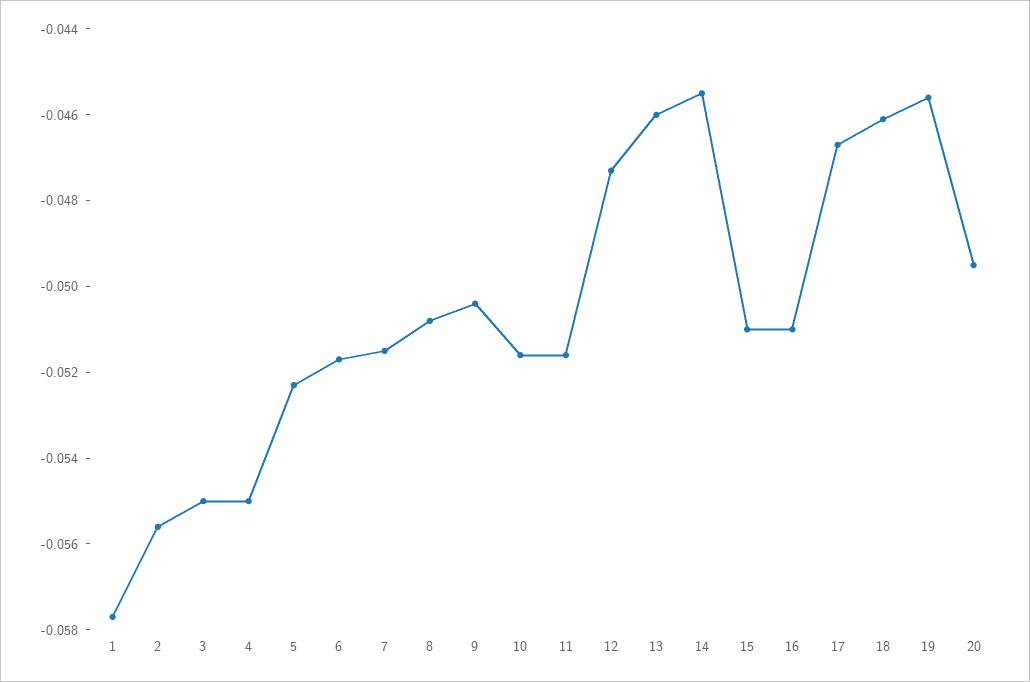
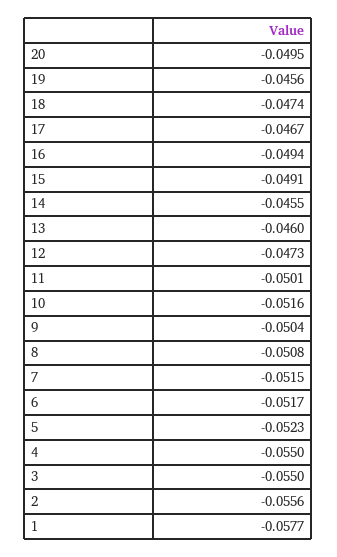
11: -0.0515 -> -0.0501
15: -0.051 -> -0.0491
16: -0.051 -> -0.0494
18: -0.046 -> -0.0474

